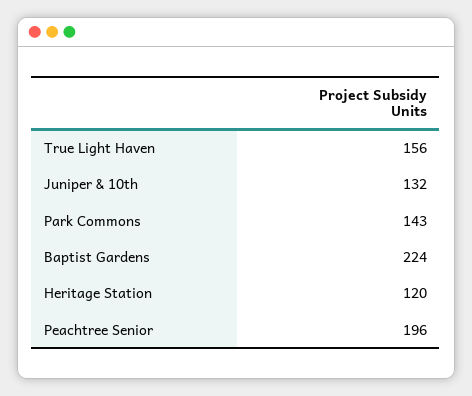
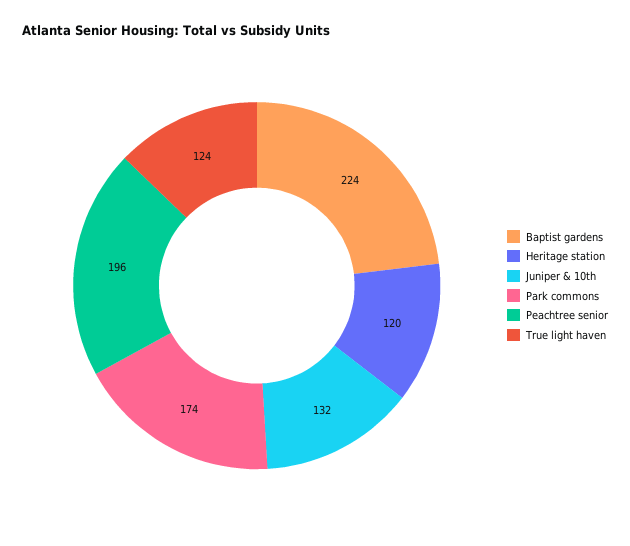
True Light Haven: 156 -> 124
Park Commons: 143 -> 174

